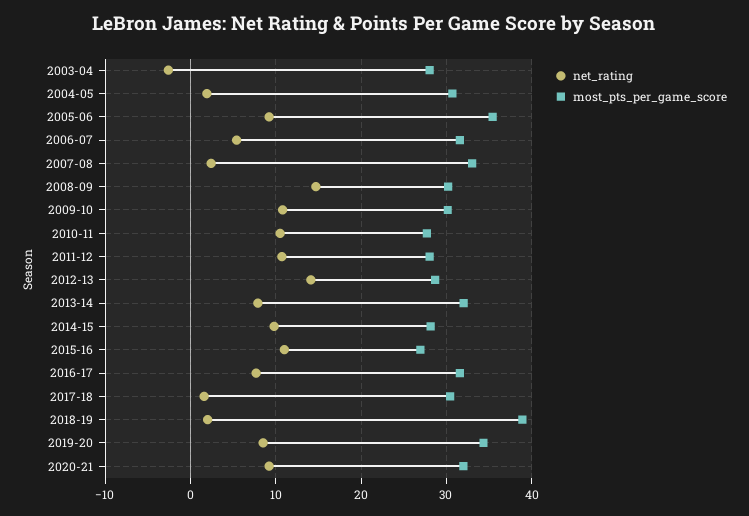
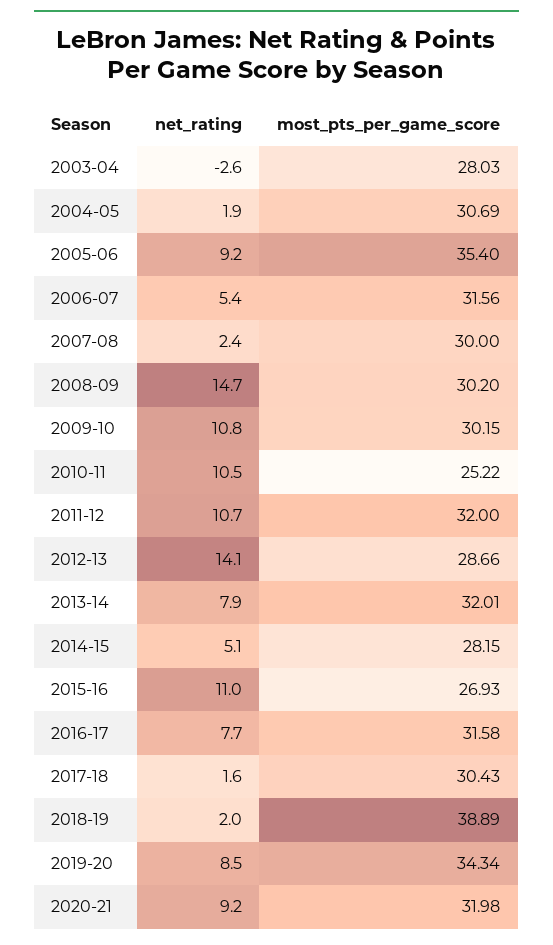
most_pts_per_game_score, 2007-08: 33 -> 30
most_pts_per_game_score, 2010-11: 28 -> 25.22
most_pts_per_game_score, 2011-12: 28 -> 32
net_rating, 2014-15: 10 -> 5.1

